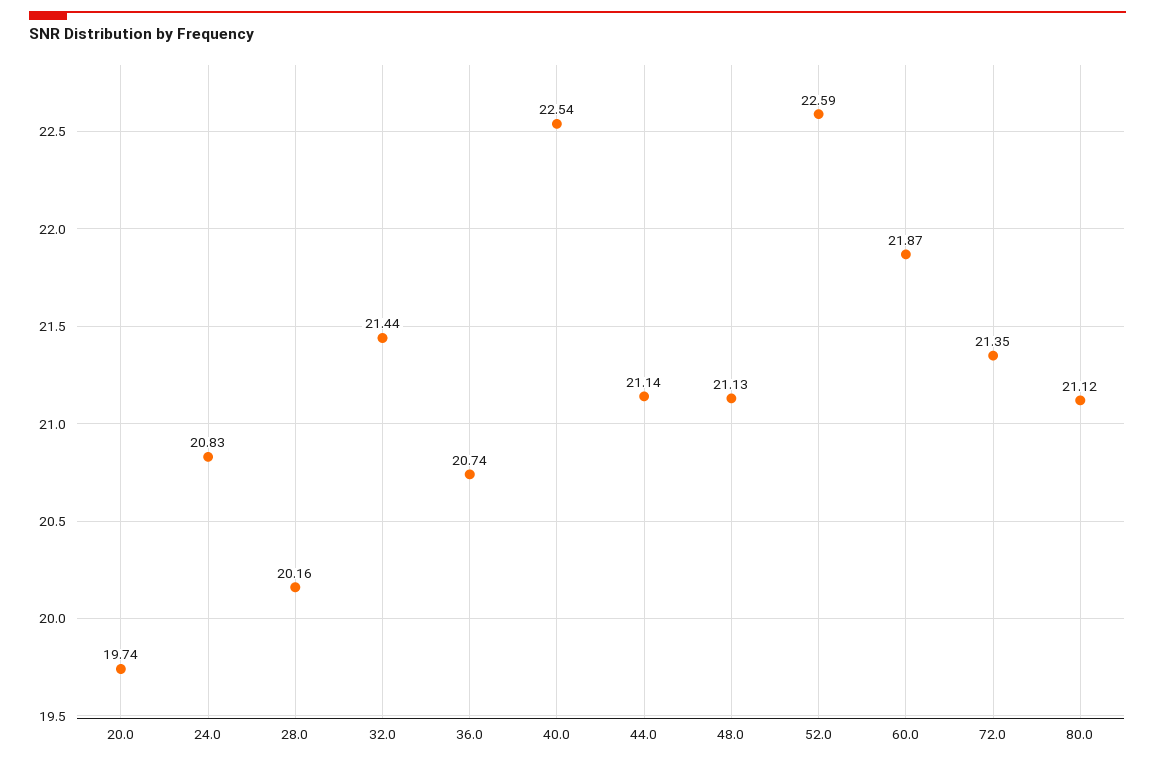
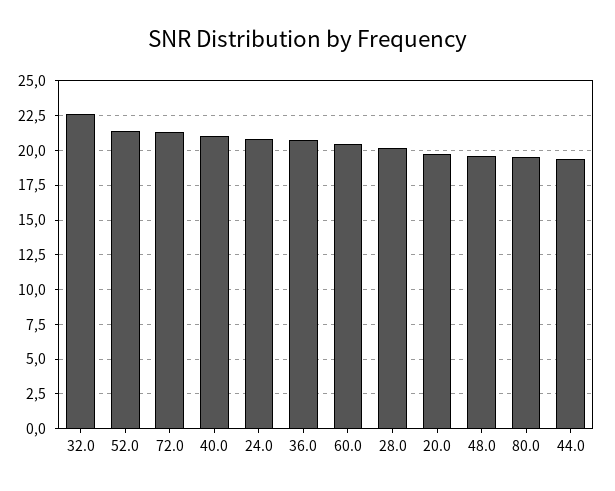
32.0: 21.44 -> 22.5
40.0: 22.54 -> 21
44.0: 21.14 -> 19.5
48.0: 21.13 -> 19.5
52.0: 22.59 -> 21.5
60.0: 21.87 -> 20.5
80.0: 21.12 -> 19.5

